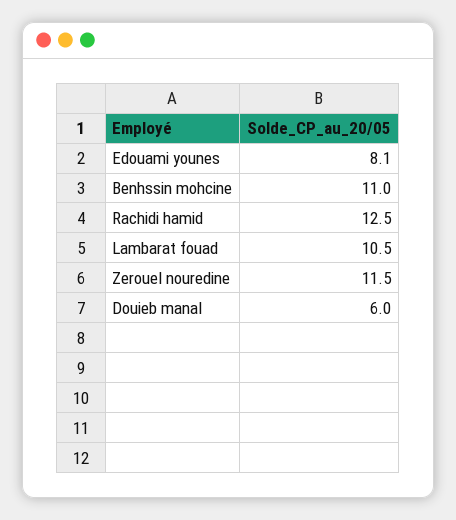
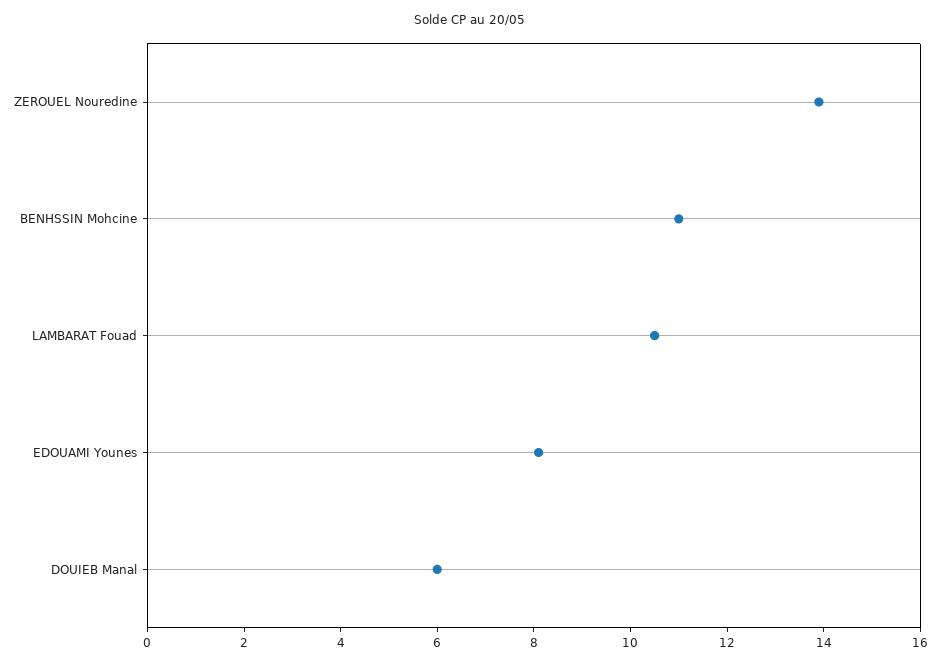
Rachidi hamid: 12.5 -> none
Zerouel nouredine: 11.5 -> 14

